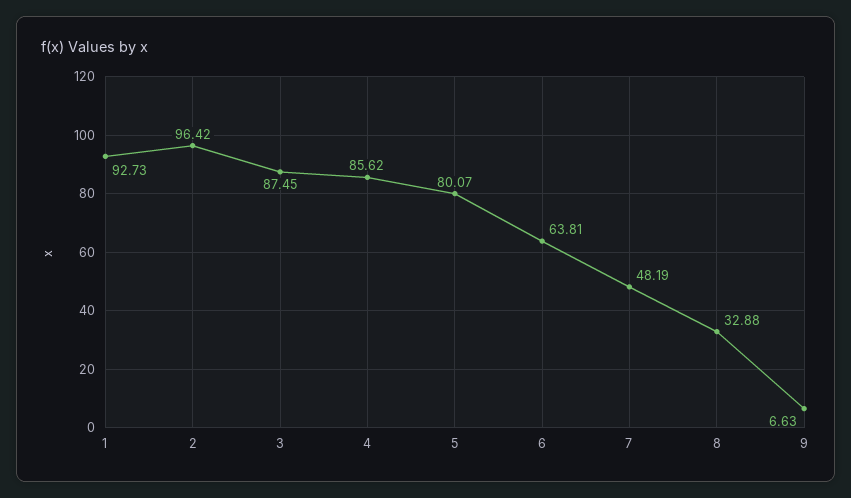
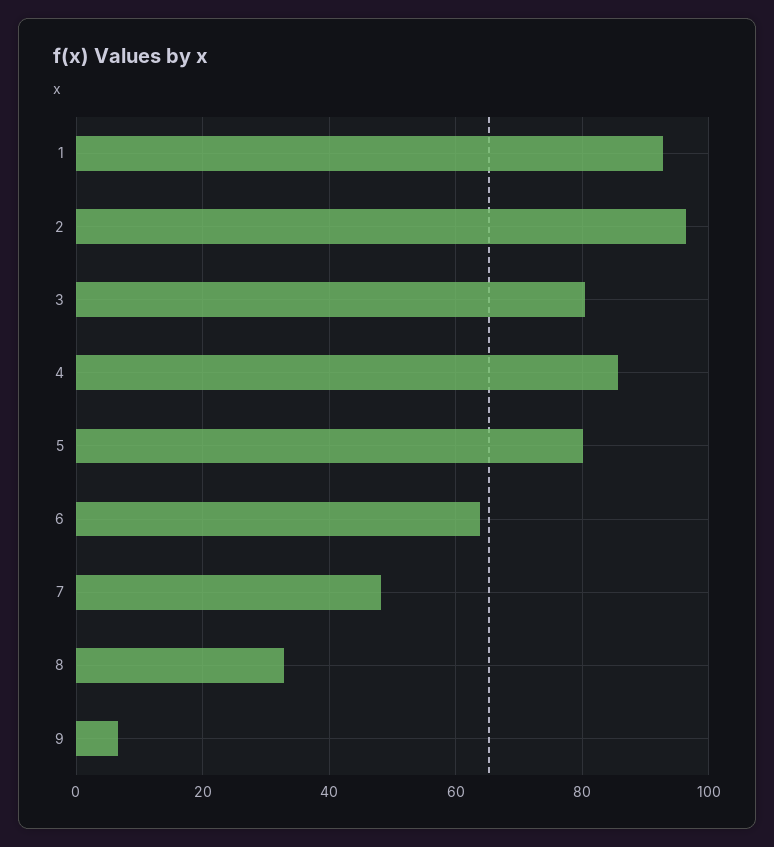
3: 87.45 -> 80

